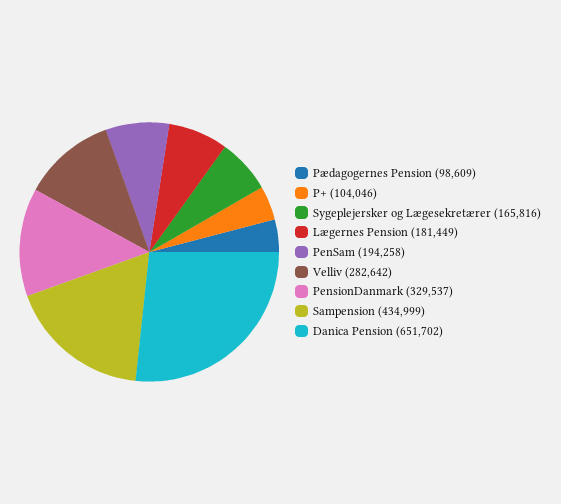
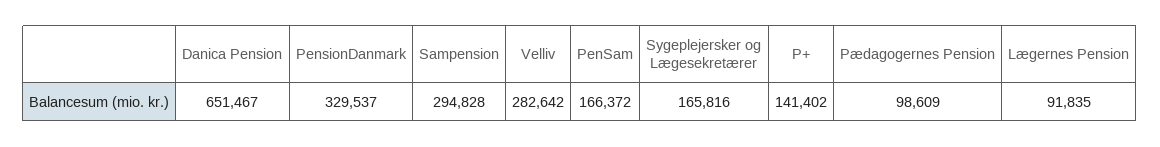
P+: 104046 -> 141402
Lægernes Pension: 181449 -> 91835
PenSam: 194258 -> 166372
Sampension: 434999 -> 294828
Danica Pension: 651702 -> 651467

